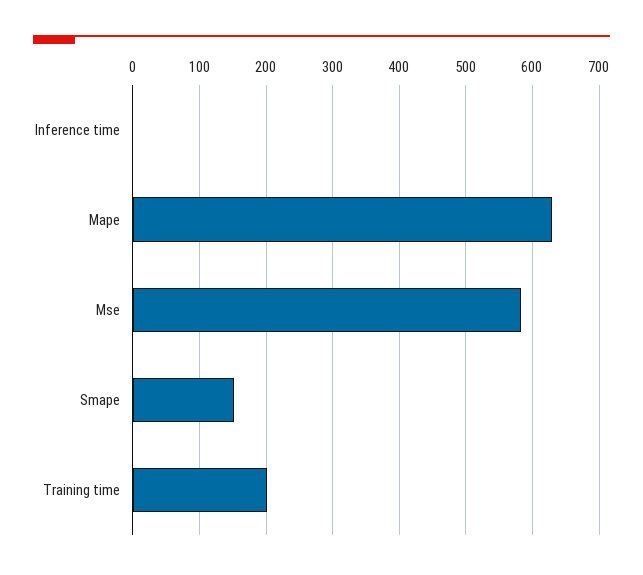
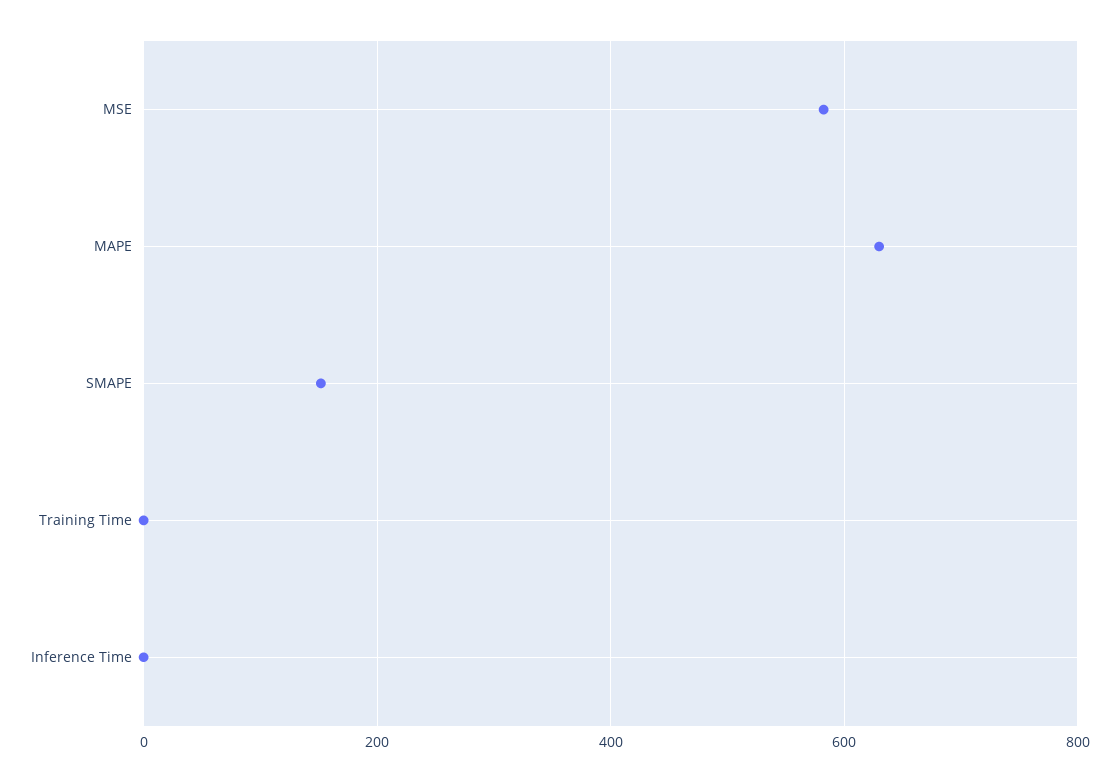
Training time: 200 -> 0

